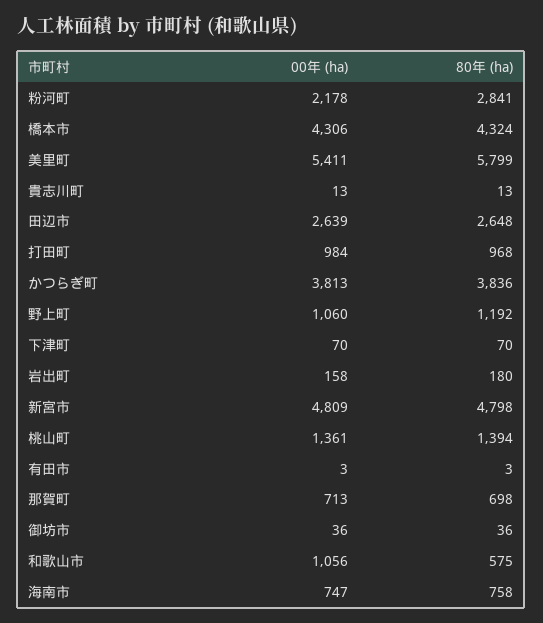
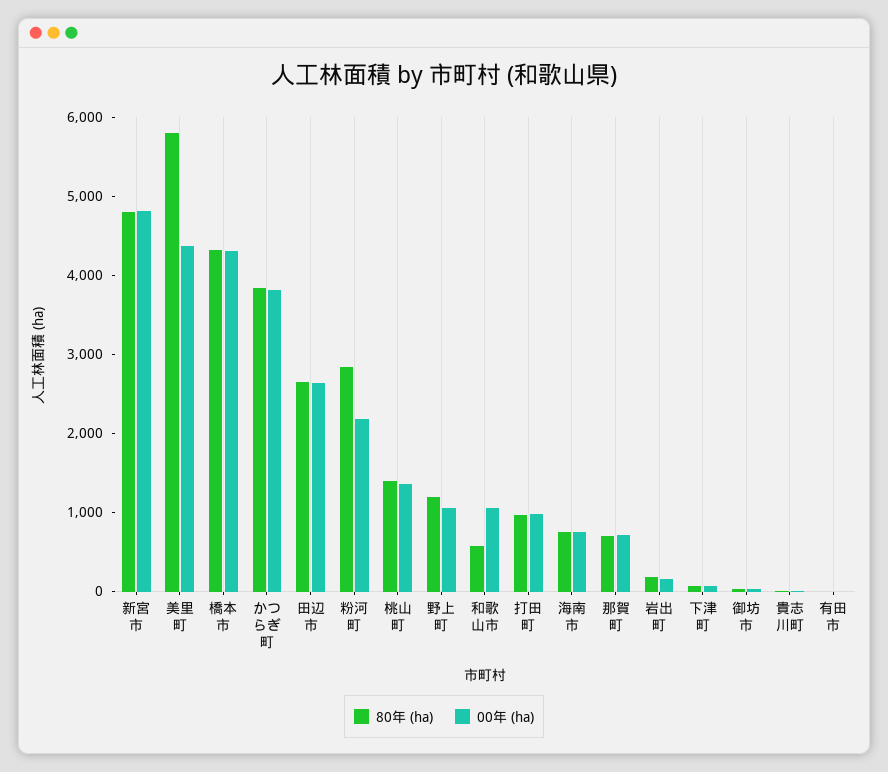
00年 (ha), 美里町: 5411 -> 4400

